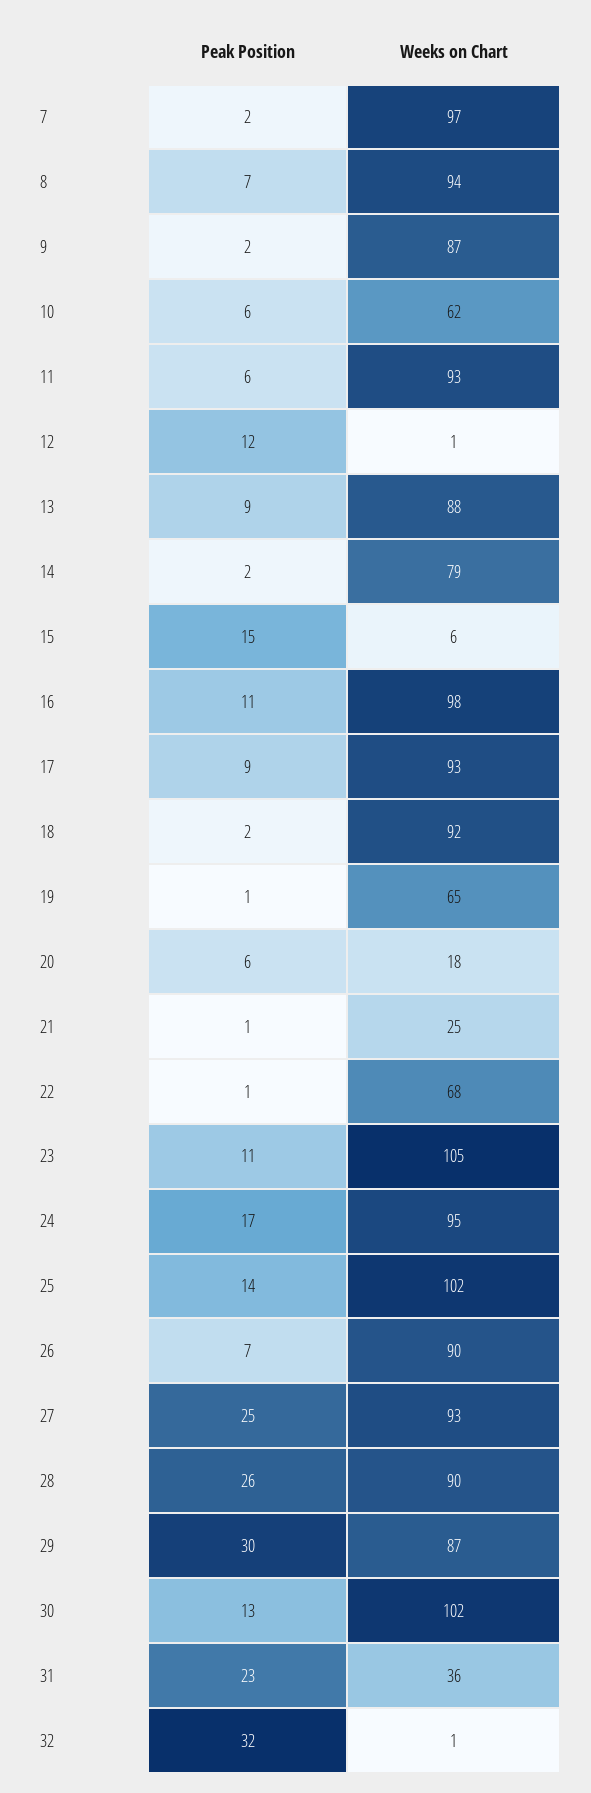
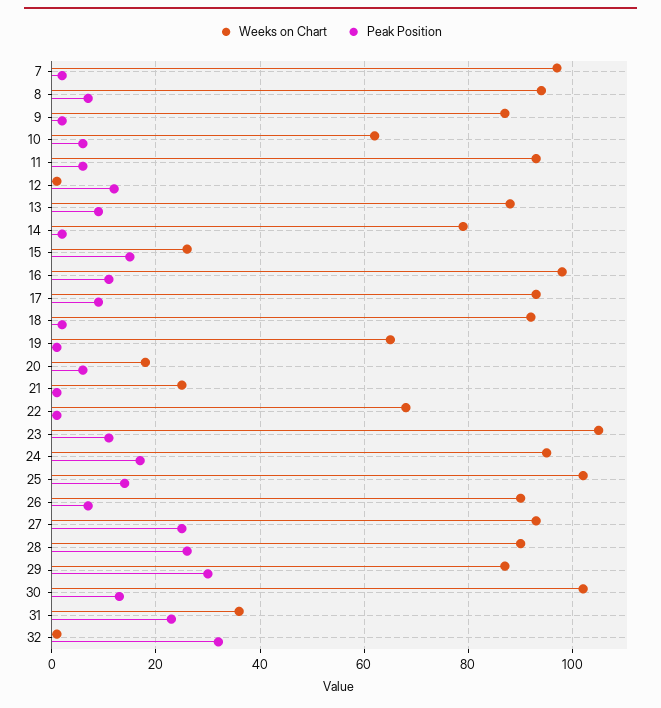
Weeks on Chart, 15: 6 -> 25

